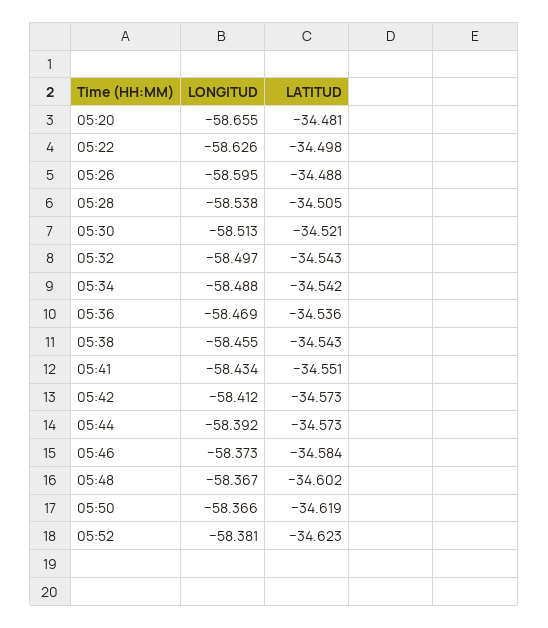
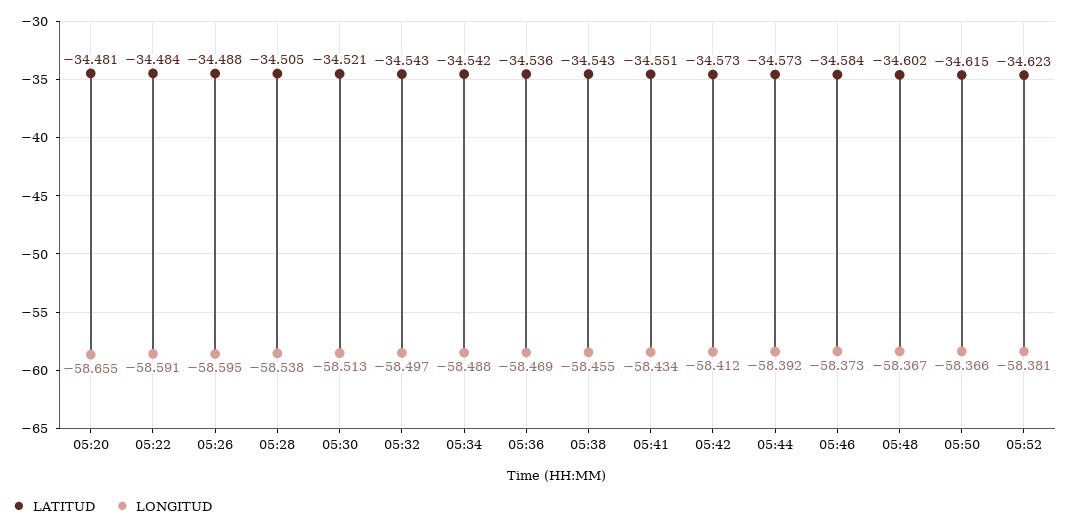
LONGITUD, 05:22: -58.626 -> -58.591
LATITUD, 05:22: -34.498 -> -34.484
LATITUD, 05:50: -34.619 -> -34.615

